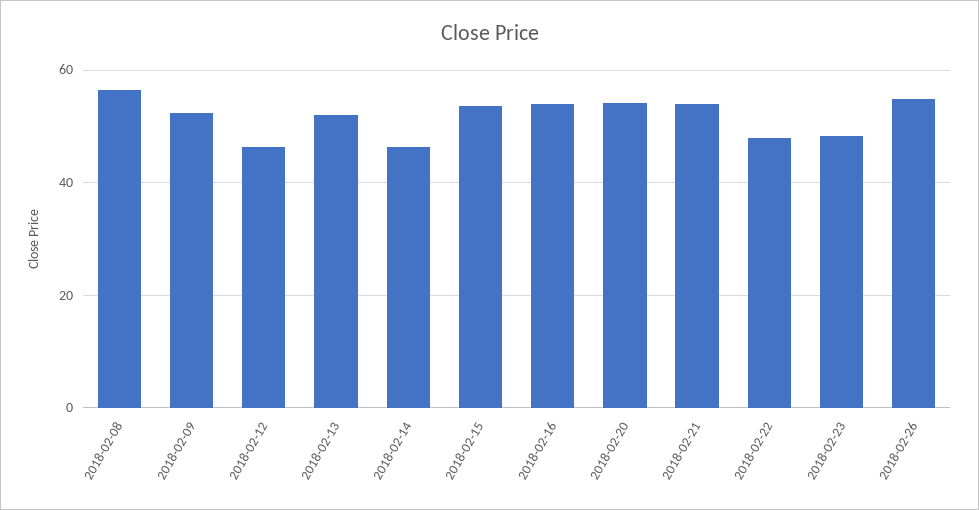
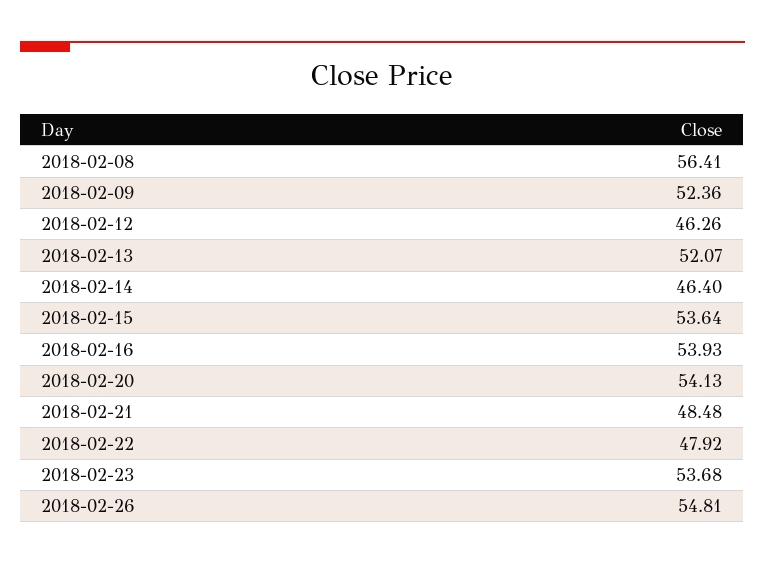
2018-02-21: 54 -> 48.48
2018-02-23: 48 -> 53.68

